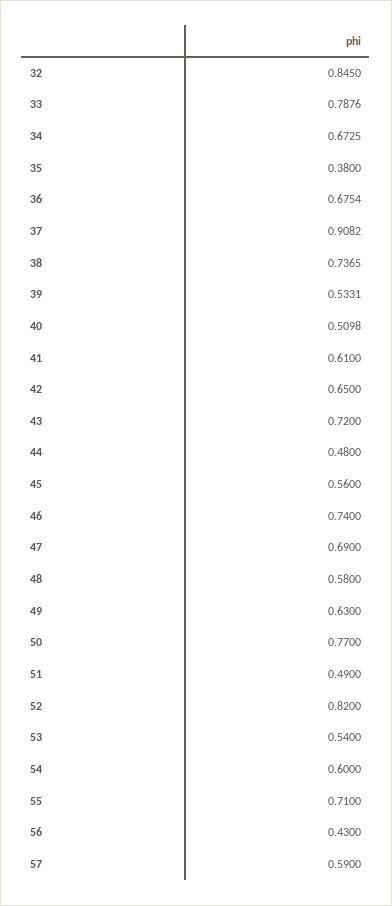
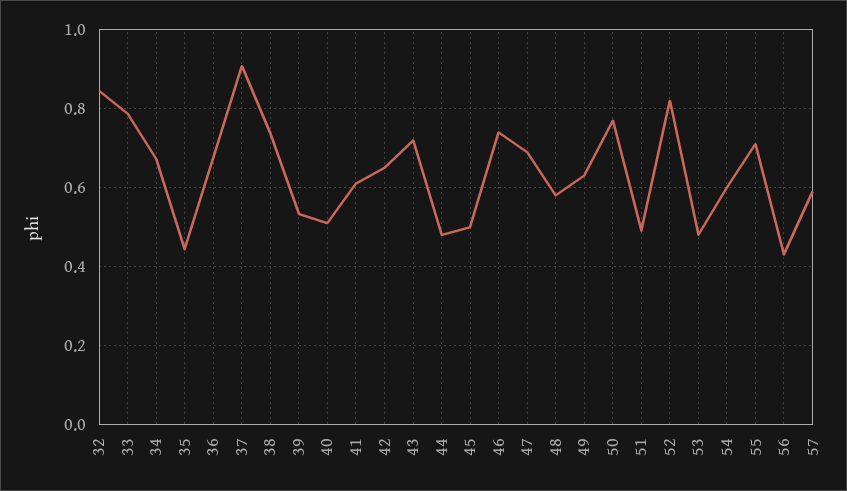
35: 0.38 -> 0.44
45: 0.56 -> 0.5
53: 0.54 -> 0.48

